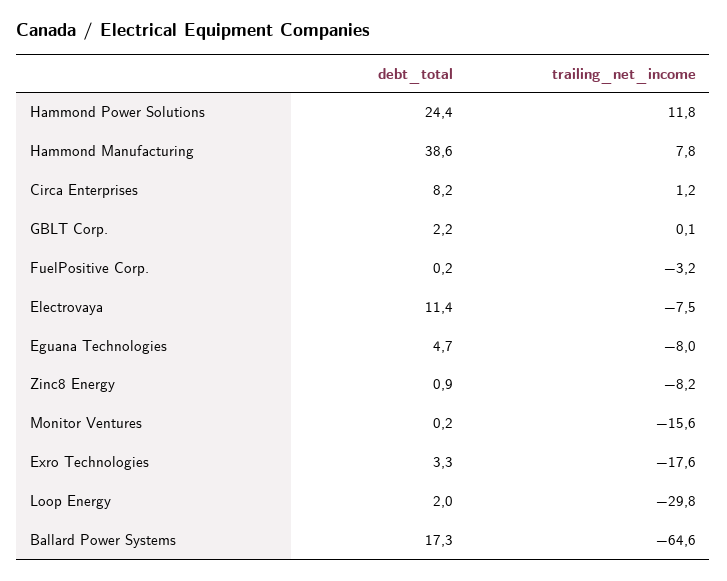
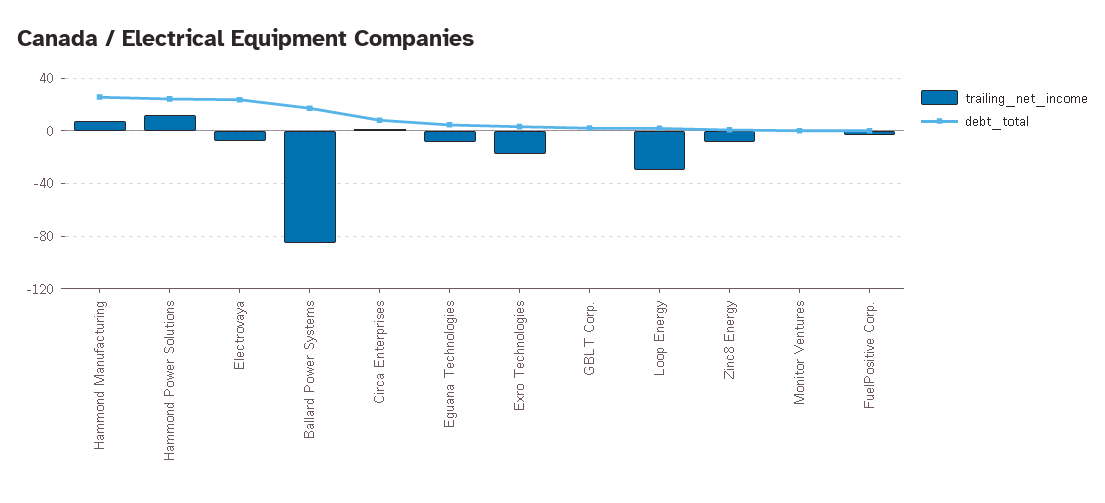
debt_total, Hammond Manufacturing: 38.6 -> 25
debt_total, Electrovaya: 11.4 -> 25
trailing_net_income, Monitor Ventures: -15.6 -> 0
trailing_net_income, Ballard Power Systems: -64.6 -> -85

